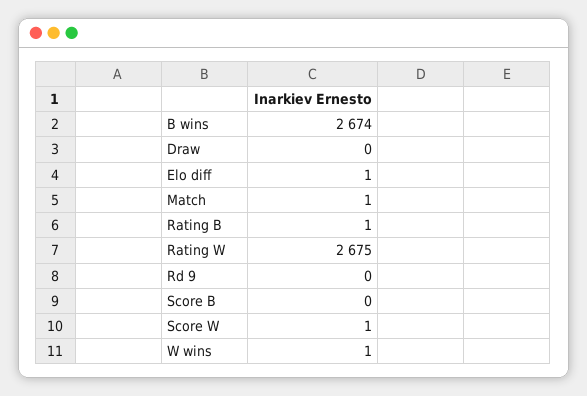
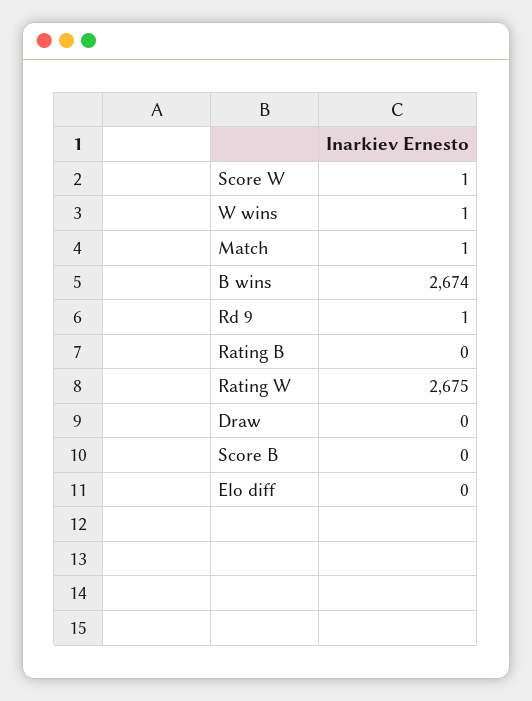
Elo diff: 1 -> 0
Rating B: 1 -> 0
Rd 9: 0 -> 1

